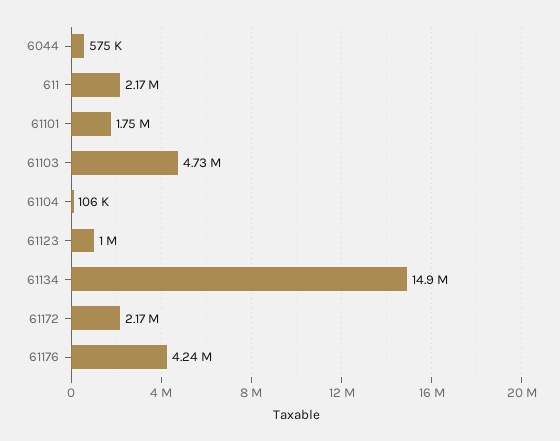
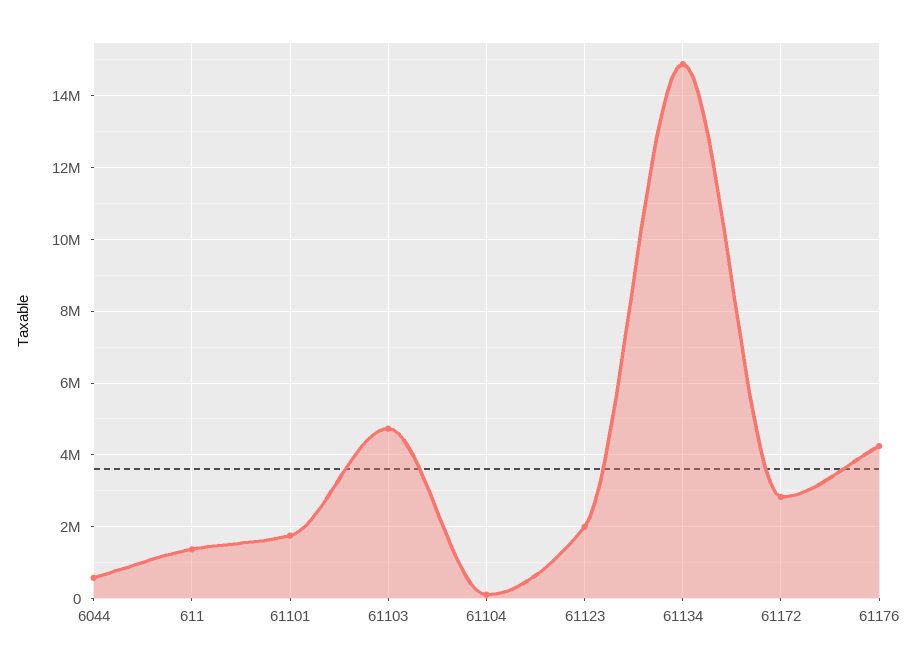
611: 2170000 -> 1400000
61123: 1000000 -> 2000000
61172: 2170000 -> 2800000

